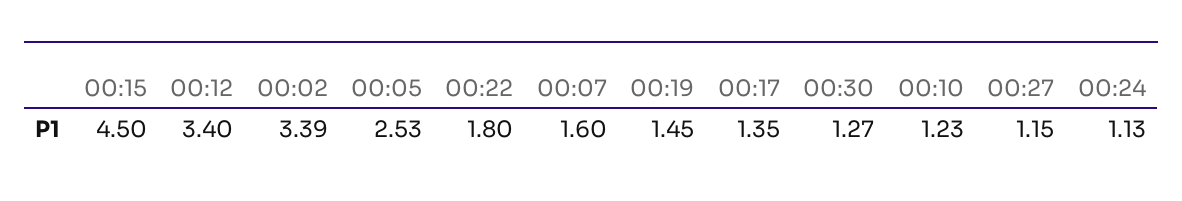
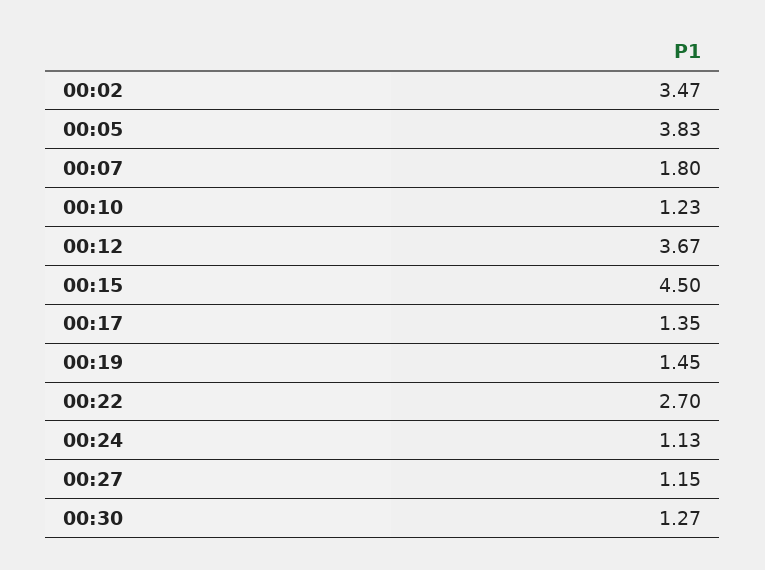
00:12: 3.4 -> 3.67
00:02: 3.39 -> 3.47
00:05: 2.53 -> 3.83
00:22: 1.8 -> 2.7
00:07: 1.6 -> 1.8

